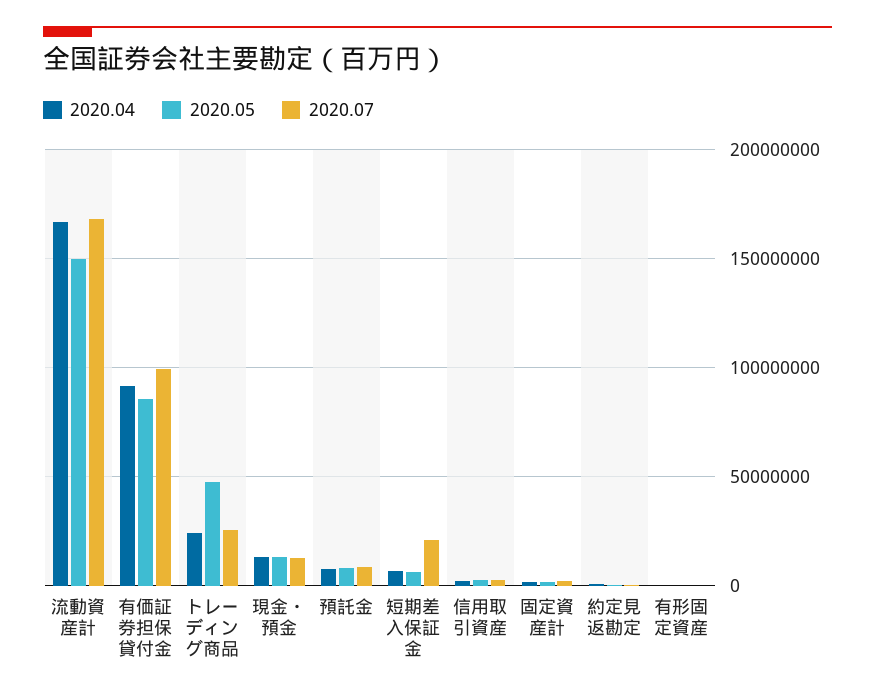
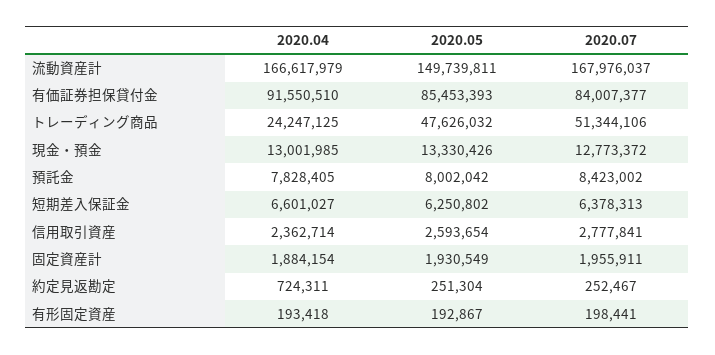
2020.07, 有価証券担保貸付金: 100000000 -> 84007377
2020.07, トレーディング商品: 25000000 -> 51344106
2020.07, 短期差入保証金: 20000000 -> 6378313

